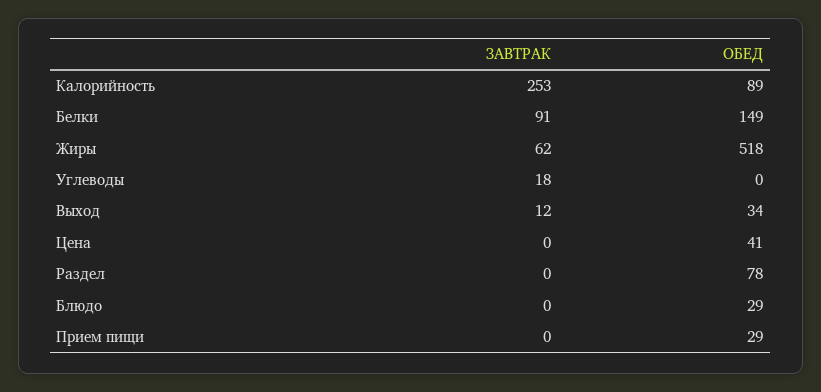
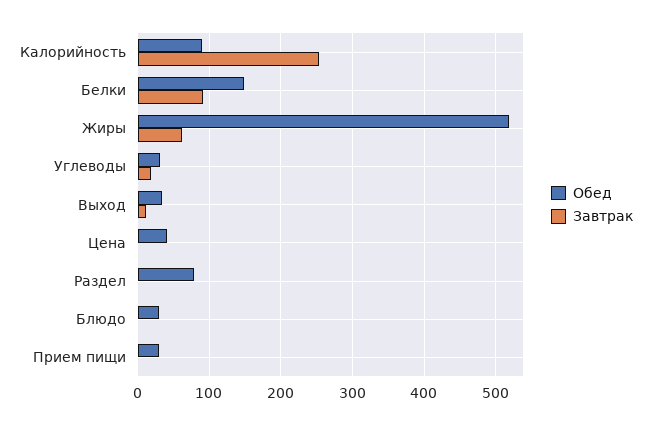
ОБЕД, Углеводы: 0 -> 30

